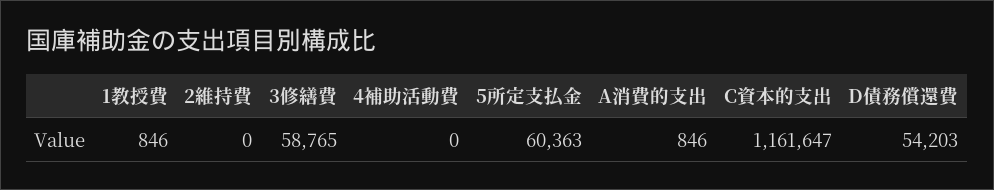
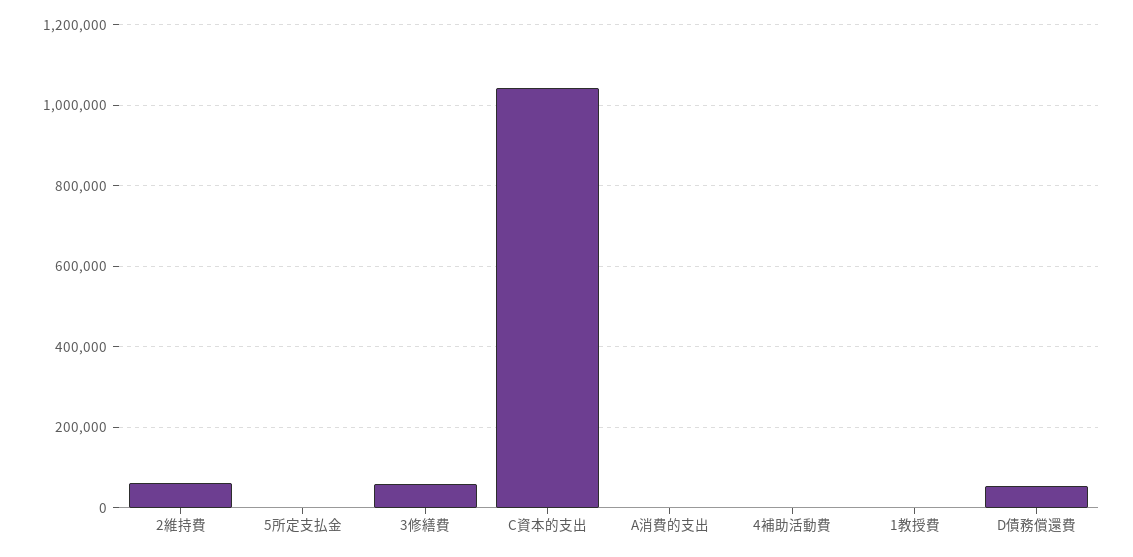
2維持費: 0 -> 60000
5所定支払金: 60363 -> 0
C資本的支出: 1161647 -> 1040000

